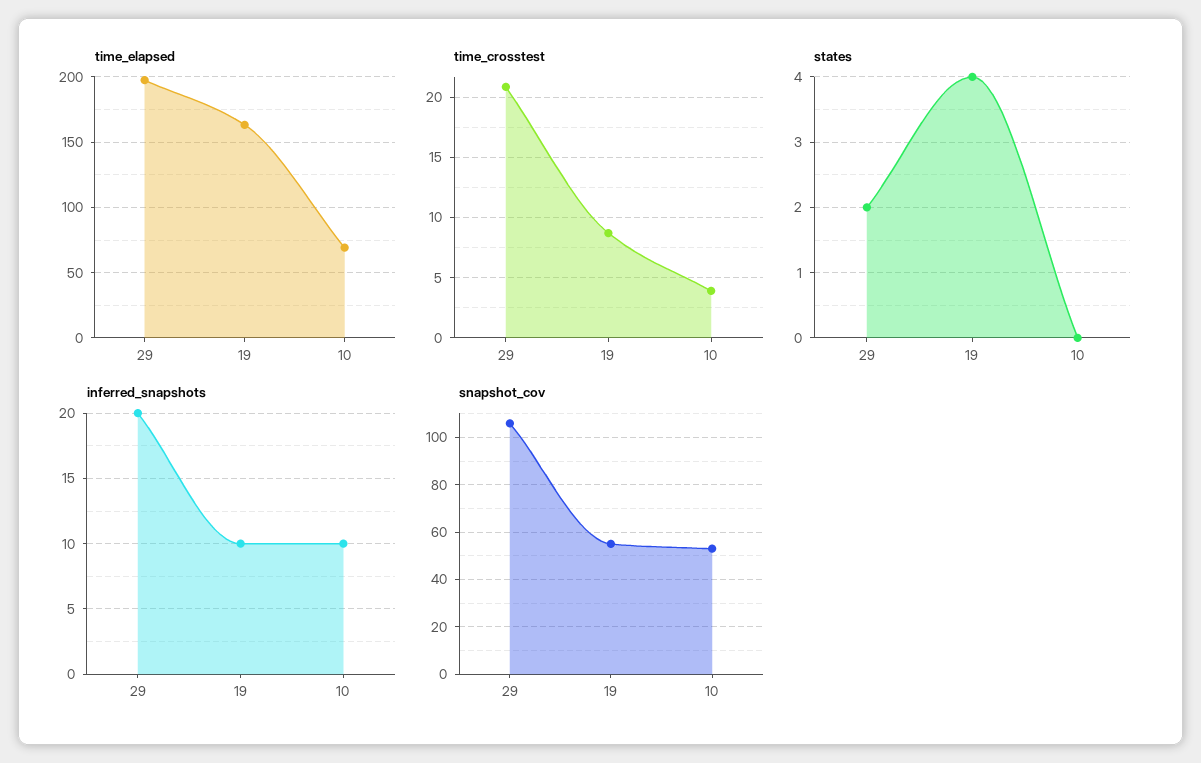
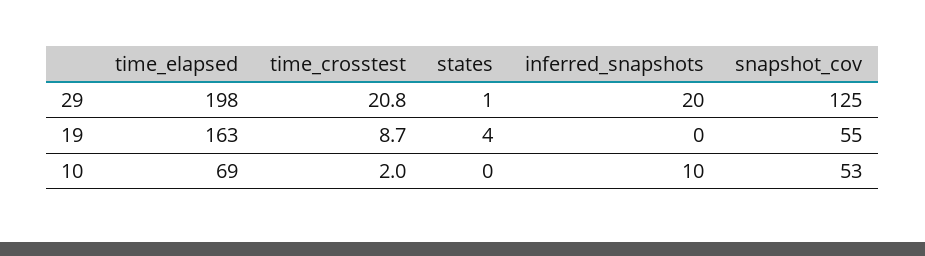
time_crosstest, 10: 4 -> 2
states, 29: 2 -> 1
inferred_snapshots, 19: 10 -> 0
snapshot_cov, 29: 105 -> 125

